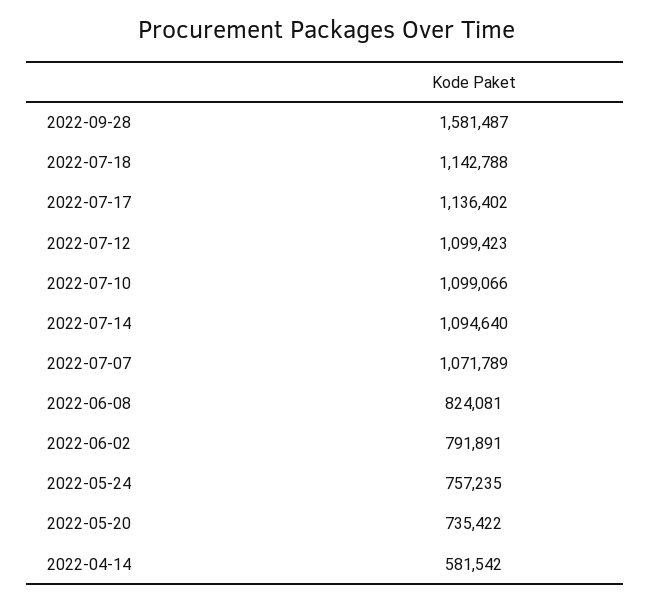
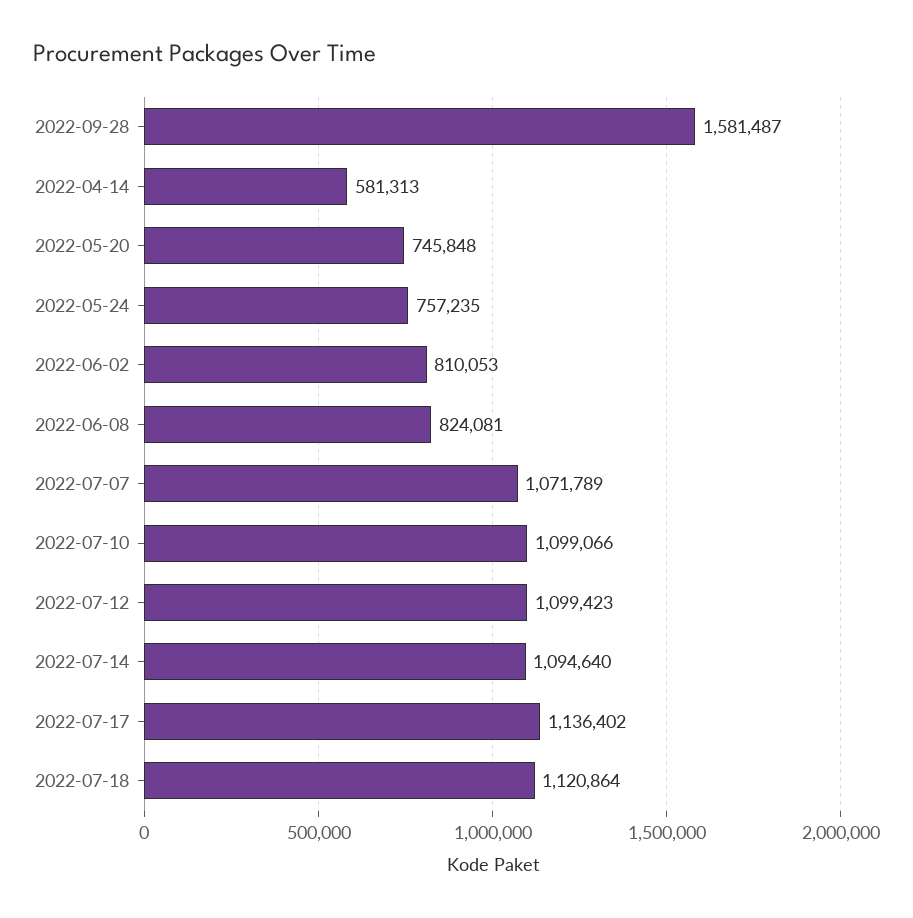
2022-07-18: 1142788 -> 1120864
2022-06-02: 791891 -> 810053
2022-05-20: 735422 -> 745848
2022-04-14: 581542 -> 581313

